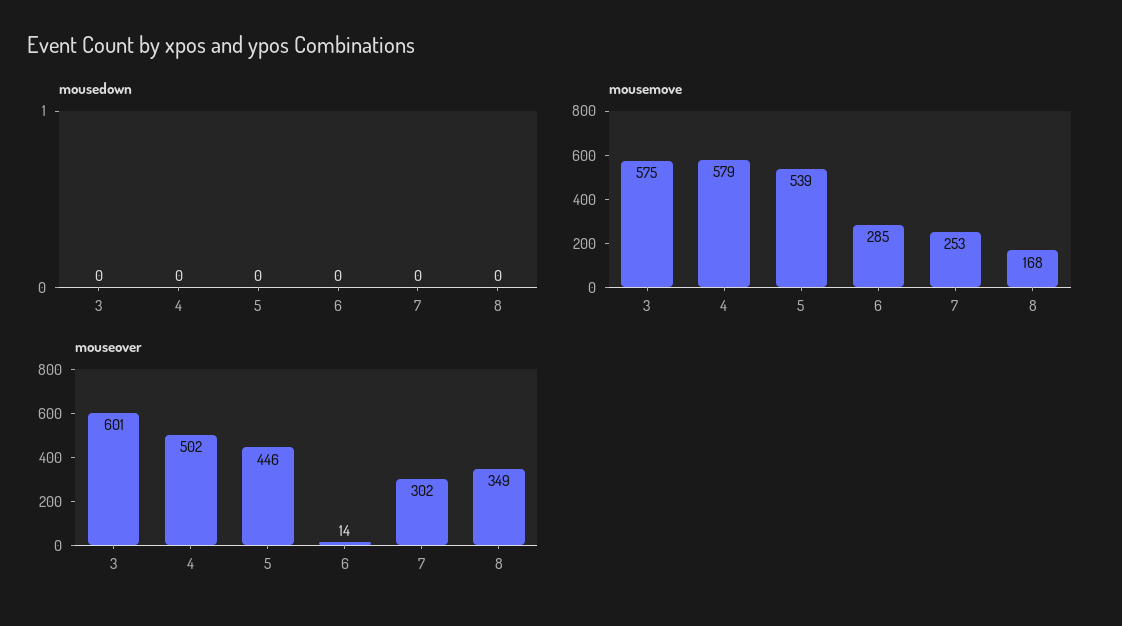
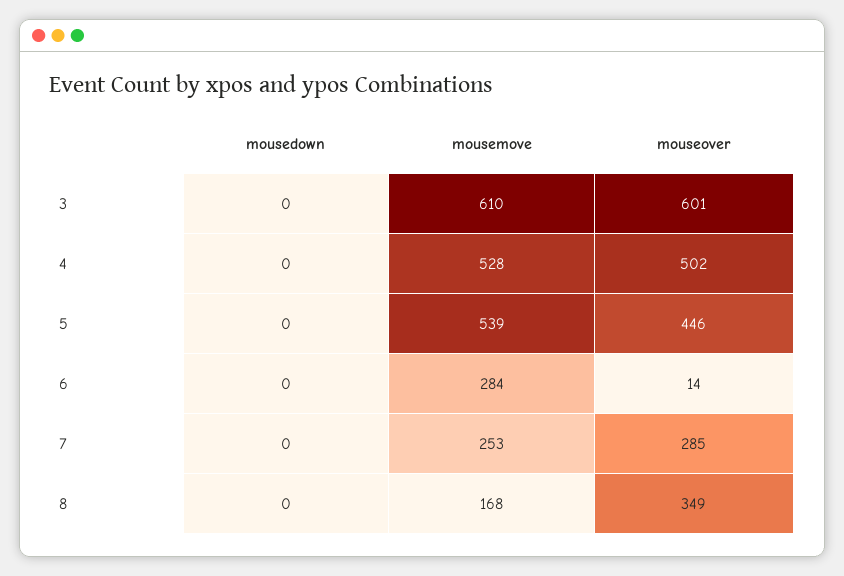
mousemove, 3: 575 -> 610
mousemove, 4: 579 -> 528
mousemove, 6: 285 -> 284
mouseover, 7: 302 -> 285

